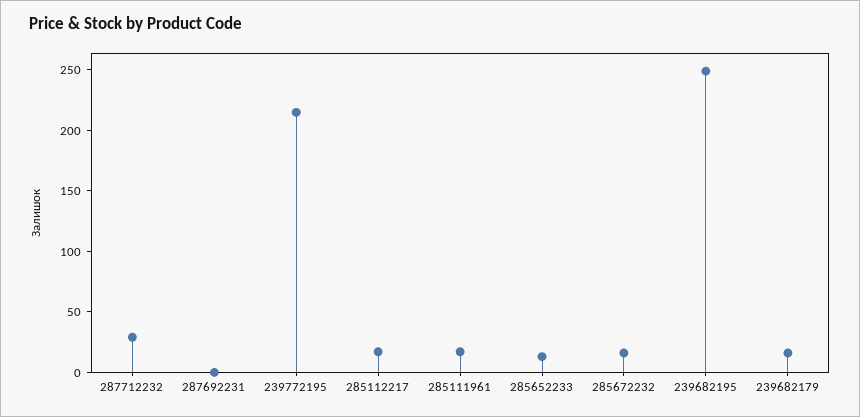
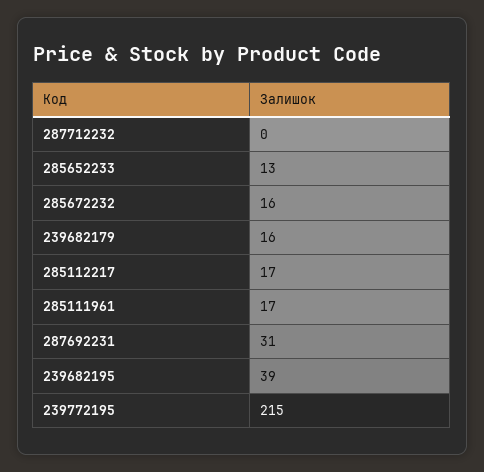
287712232: 30 -> 0
287692231: 0 -> 31
239682195: 250 -> 39

